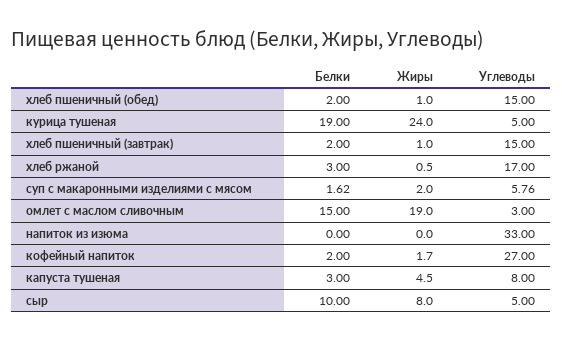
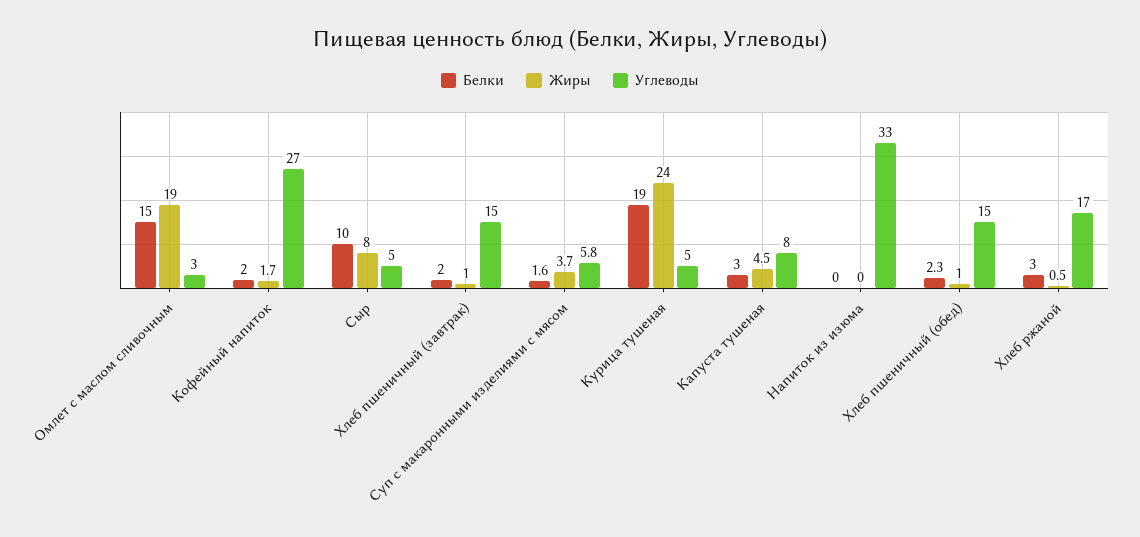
Белки, хлеб пшеничный (обед): 2 -> 2.3
Жиры, суп с макаронными изделиями с мясом: 2 -> 3.7

